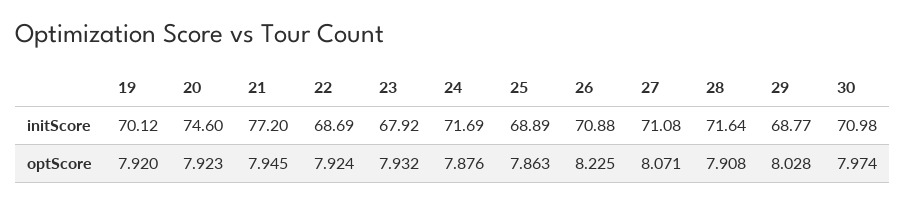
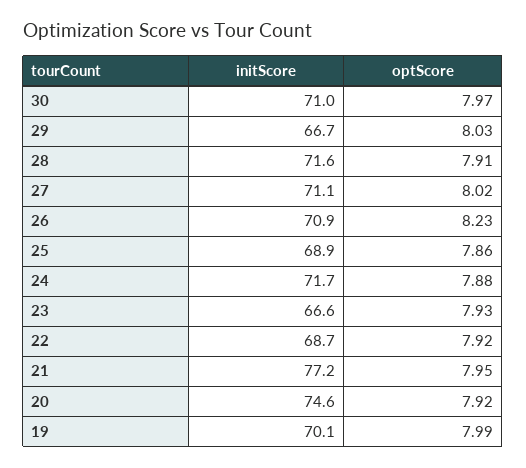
23, initScore: 67.92 -> 66.6
29, initScore: 68.77 -> 66.7
19, optScore: 7.92 -> 7.99
27, optScore: 8.071 -> 8.02

